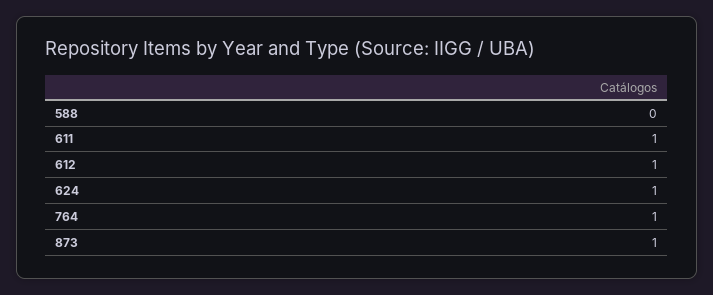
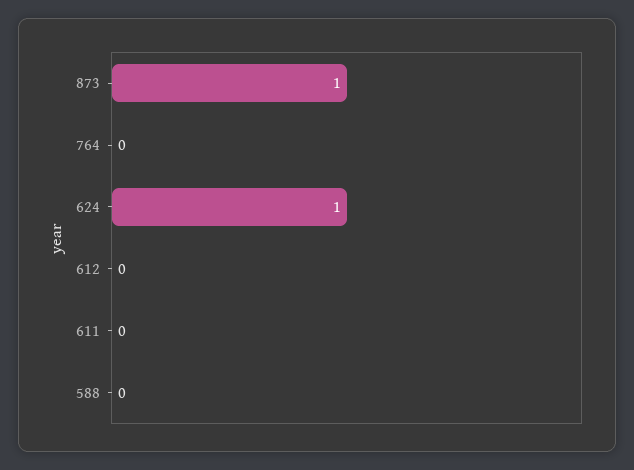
611: 1 -> 0
612: 1 -> 0
764: 1 -> 0

